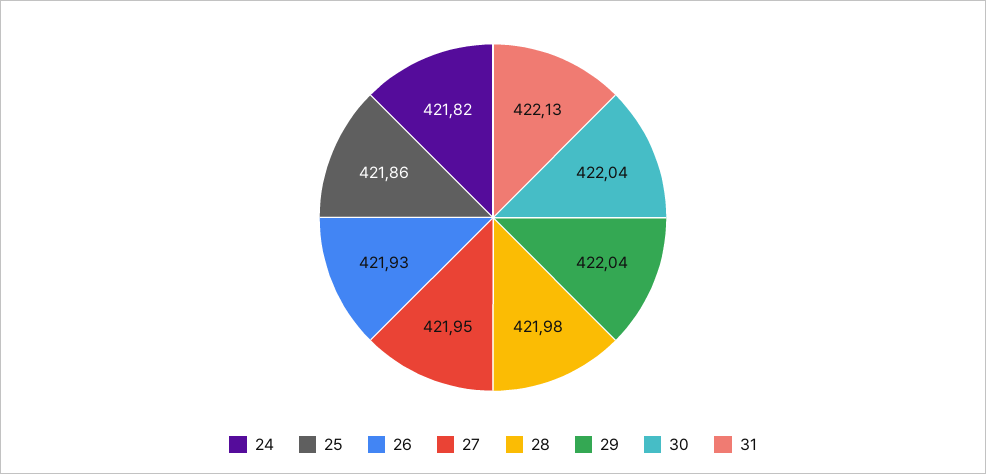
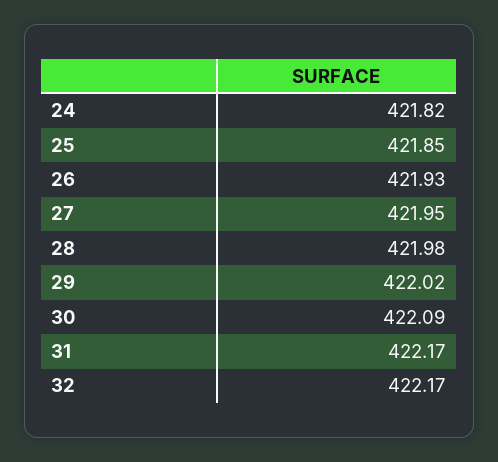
25: 421.86 -> 421.85
29: 422.04 -> 422.02
30: 422.04 -> 422.09
31: 422.13 -> 422.17
32: none -> 422.17

